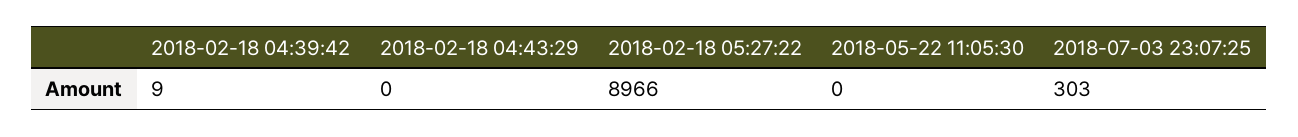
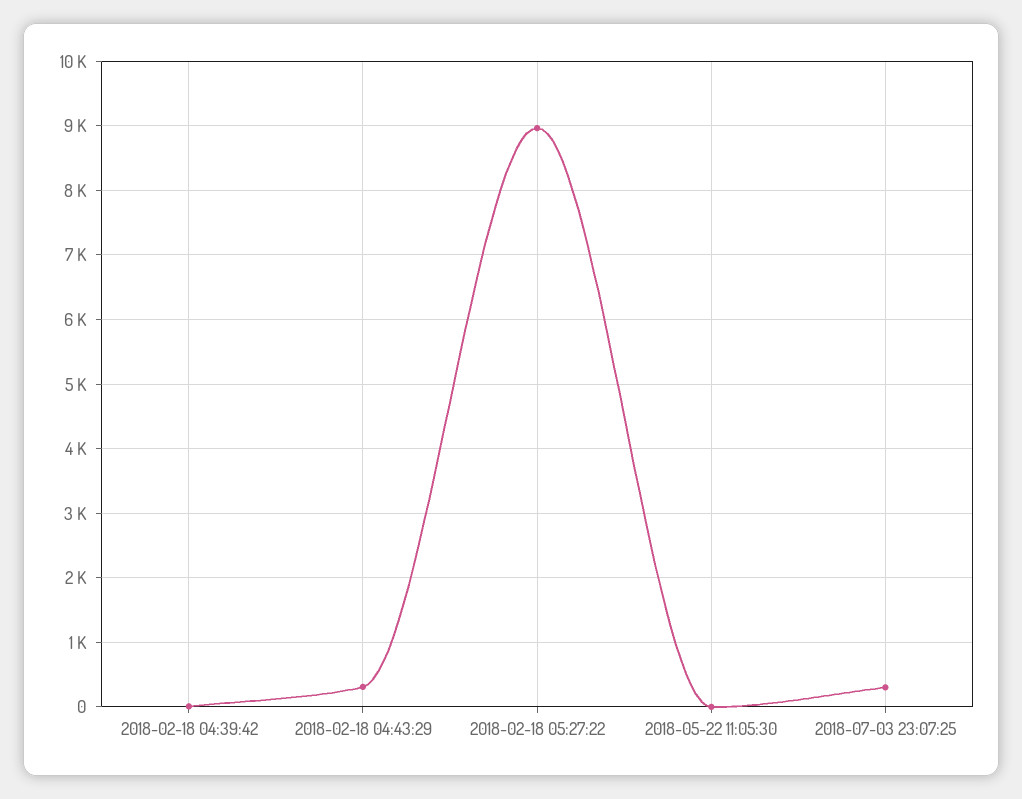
2018-02-18 04:43:29: 0 -> 300

